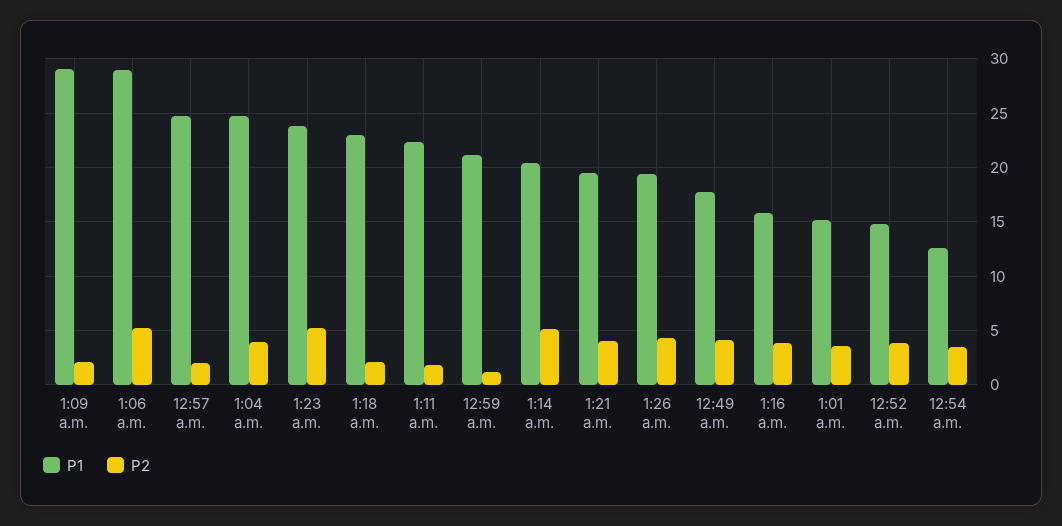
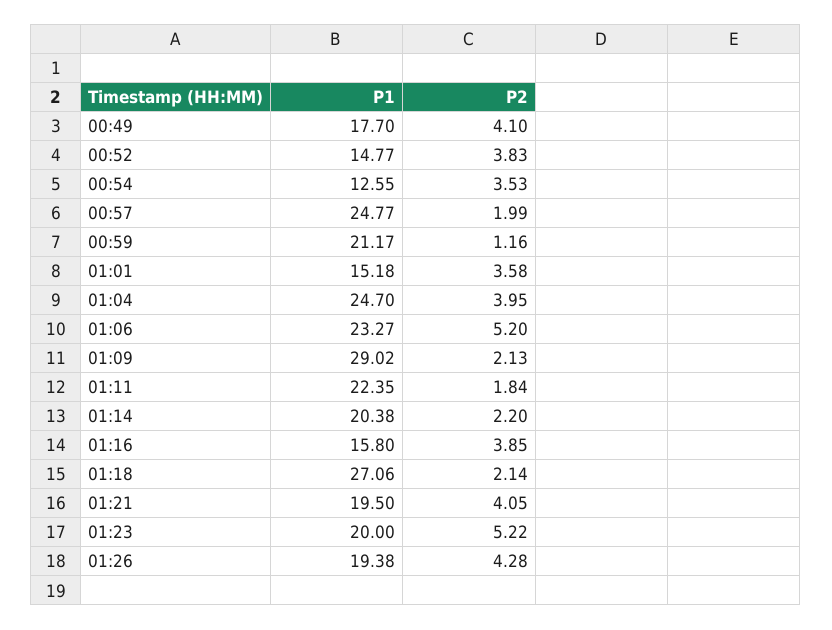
P1, 1:06 a.m.: 29 -> 23.27
P1, 1:23 a.m.: 24 -> 20
P1, 1:18 a.m.: 23 -> 27.06
P2, 1:14 a.m.: 5 -> 2.2

